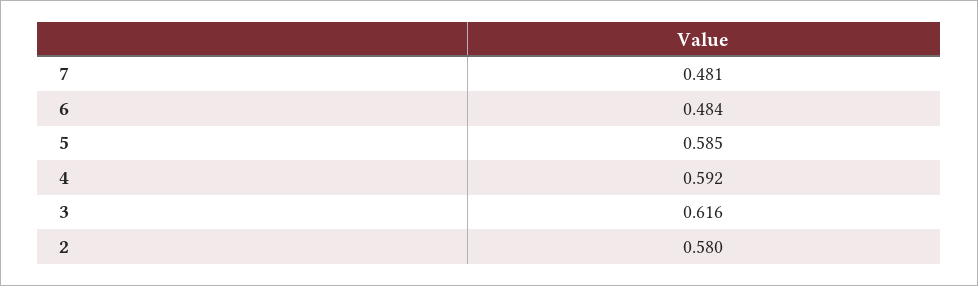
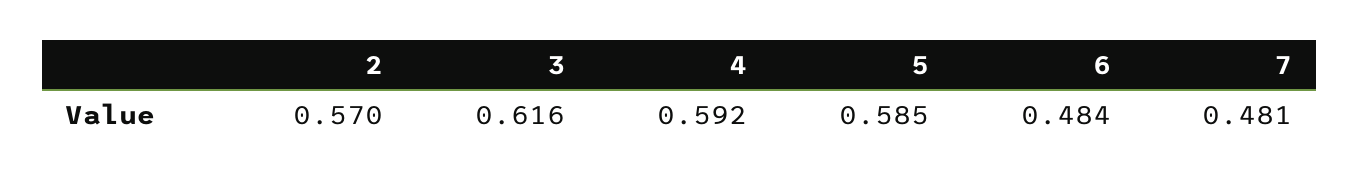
2: 0.58 -> 0.57

